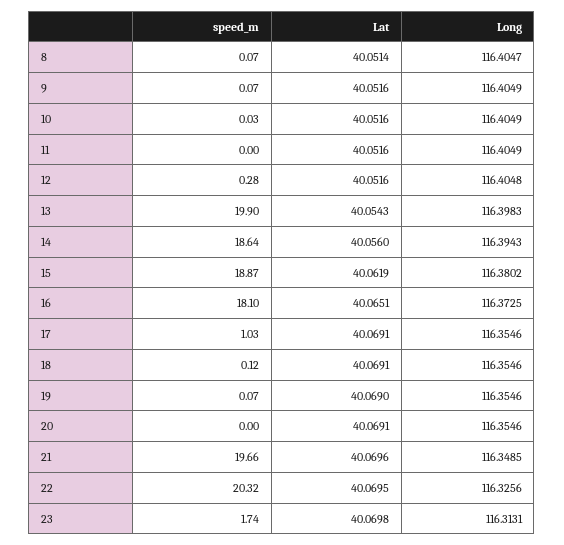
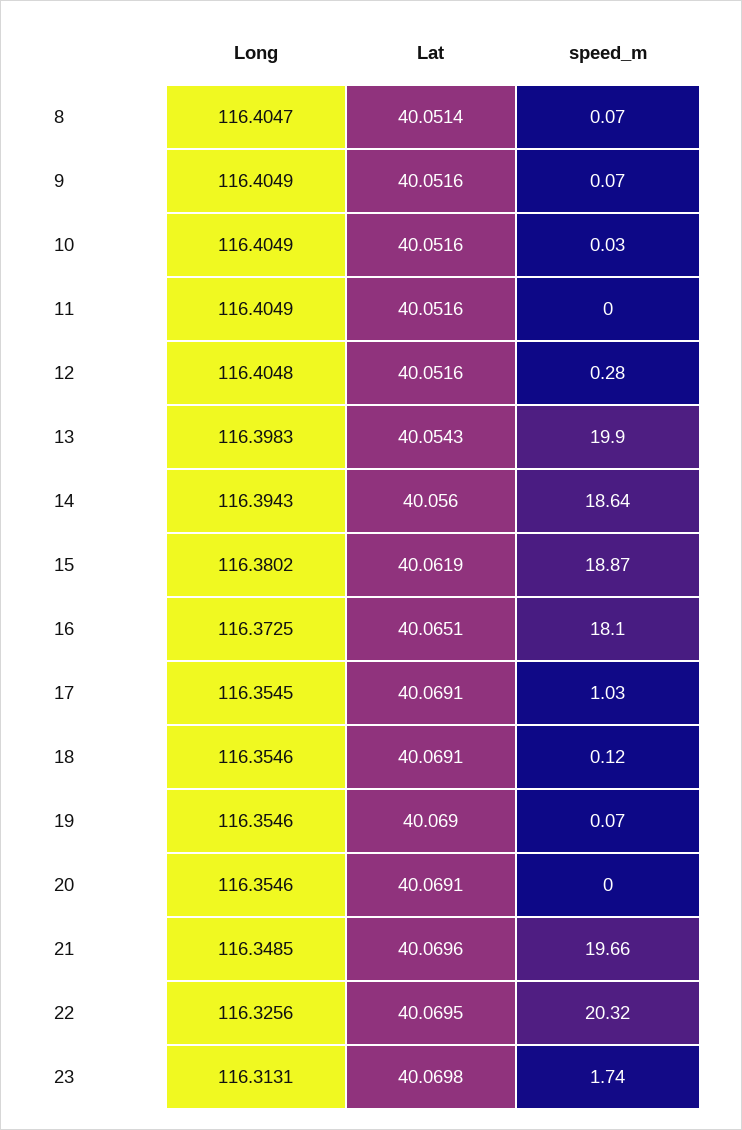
Long, 17: 116.3546 -> 116.3545

